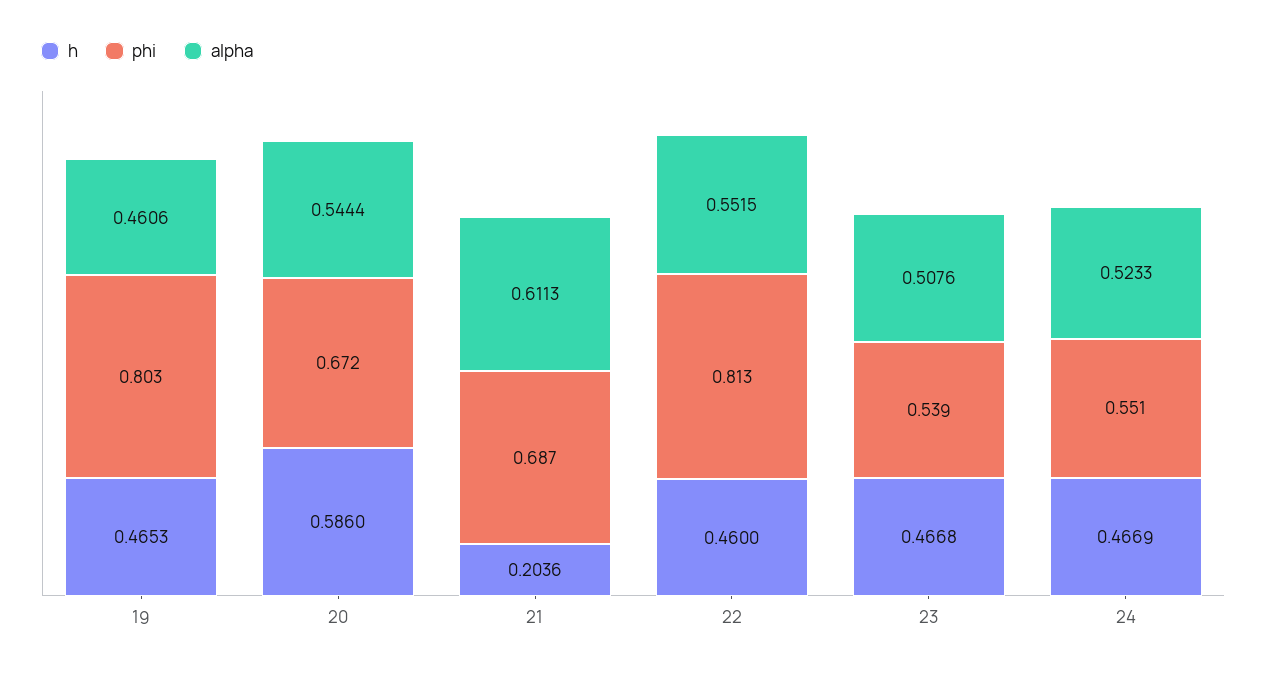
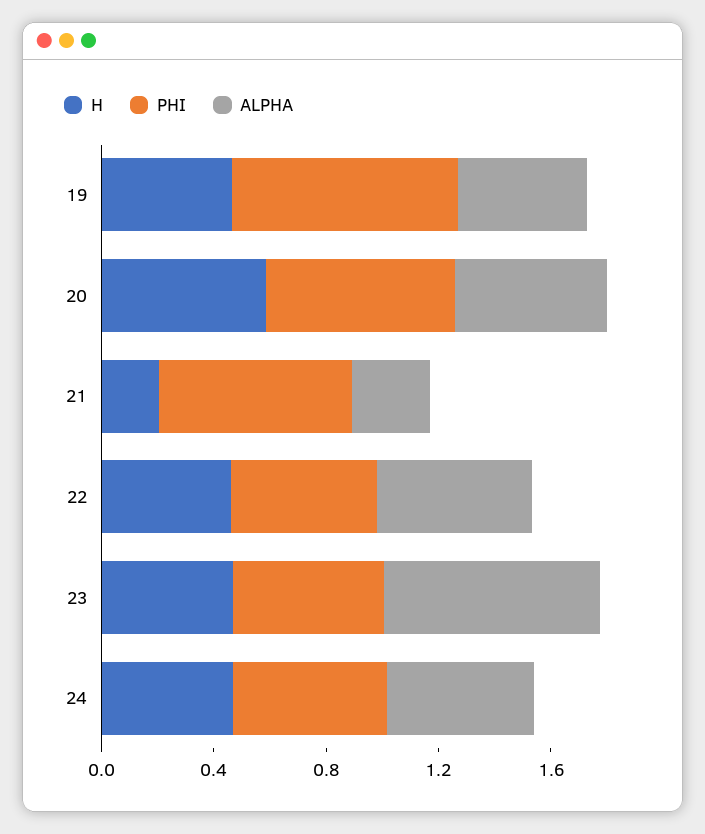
alpha, 21: 0.6113 -> 0.3
phi, 22: 0.813 -> 0.5
alpha, 23: 0.5076 -> 0.8

